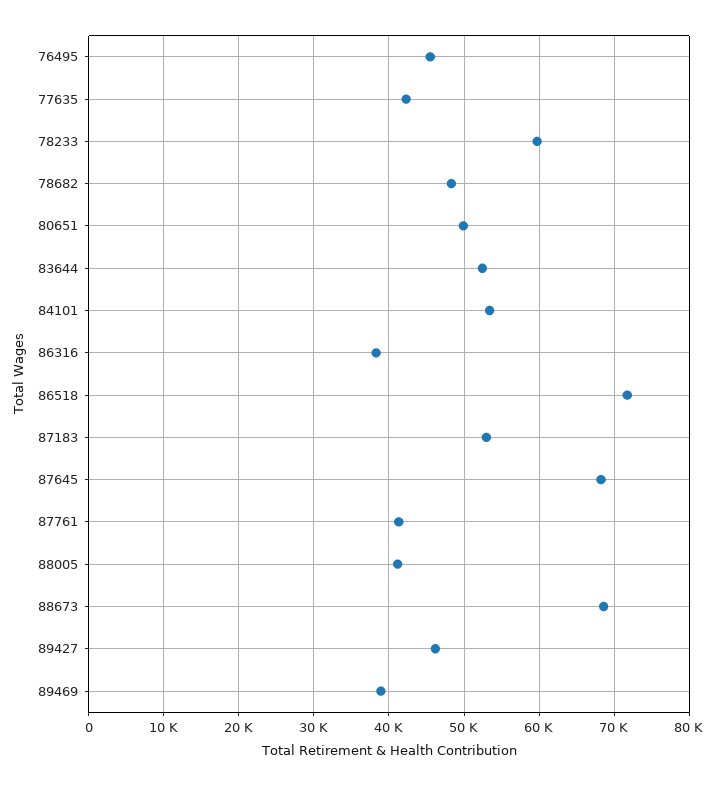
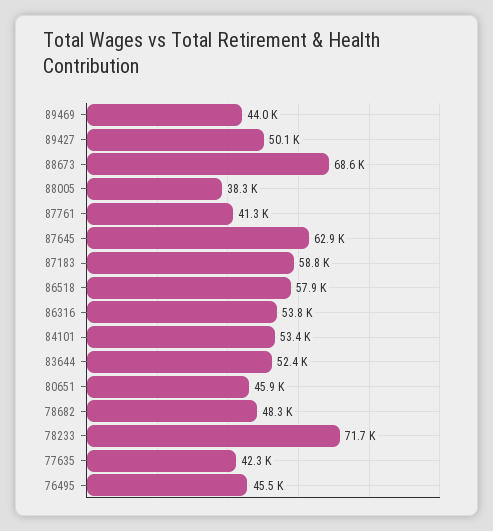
78233: 60000 -> 71700
80651: 50000 -> 45900
86316: 38000 -> 53800
86518: 72000 -> 57900
87183: 53000 -> 58800
87645: 68000 -> 62900
88005: 41000 -> 38300
89427: 46000 -> 50100
89469: 39000 -> 44000

